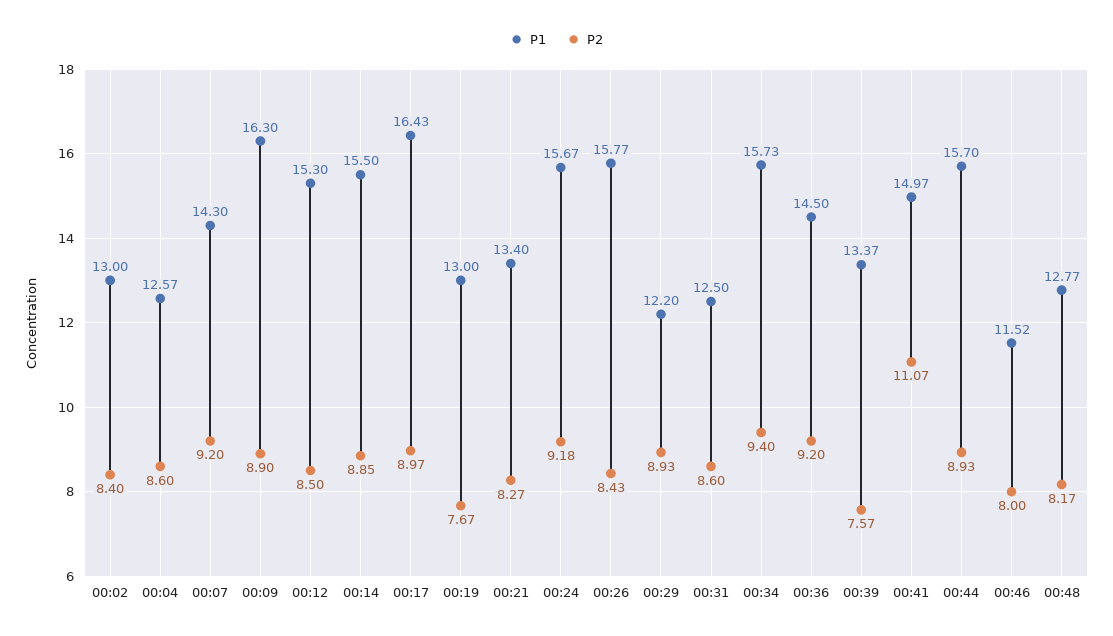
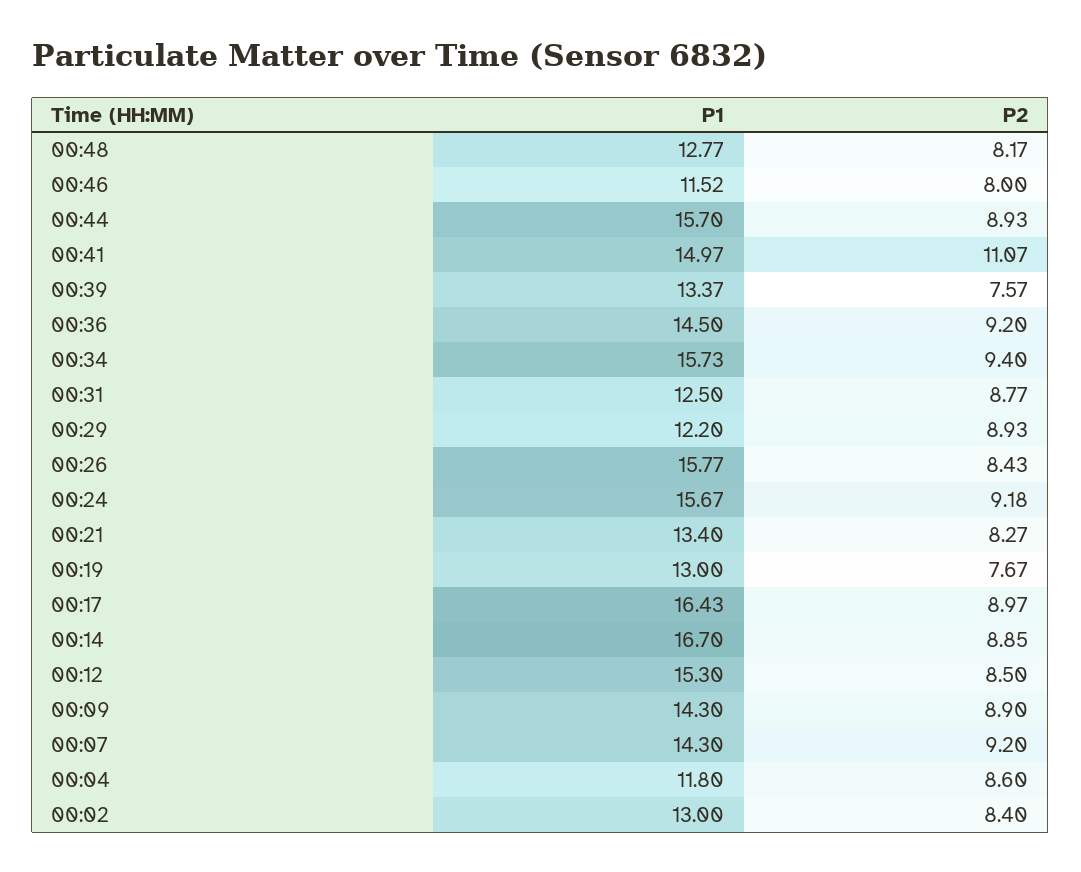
P1, 00:04: 12.57 -> 11.8
P1, 00:09: 16.3 -> 14.3
P1, 00:14: 15.5 -> 16.7
P2, 00:31: 8.6 -> 8.77

